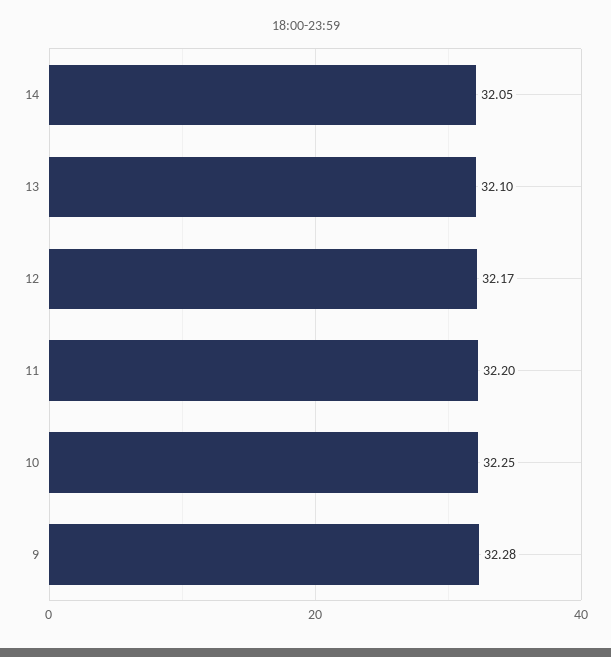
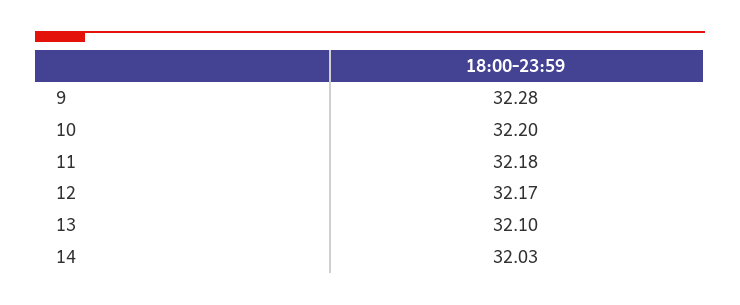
14: 32.05 -> 32.03
11: 32.2 -> 32.18
10: 32.25 -> 32.2

